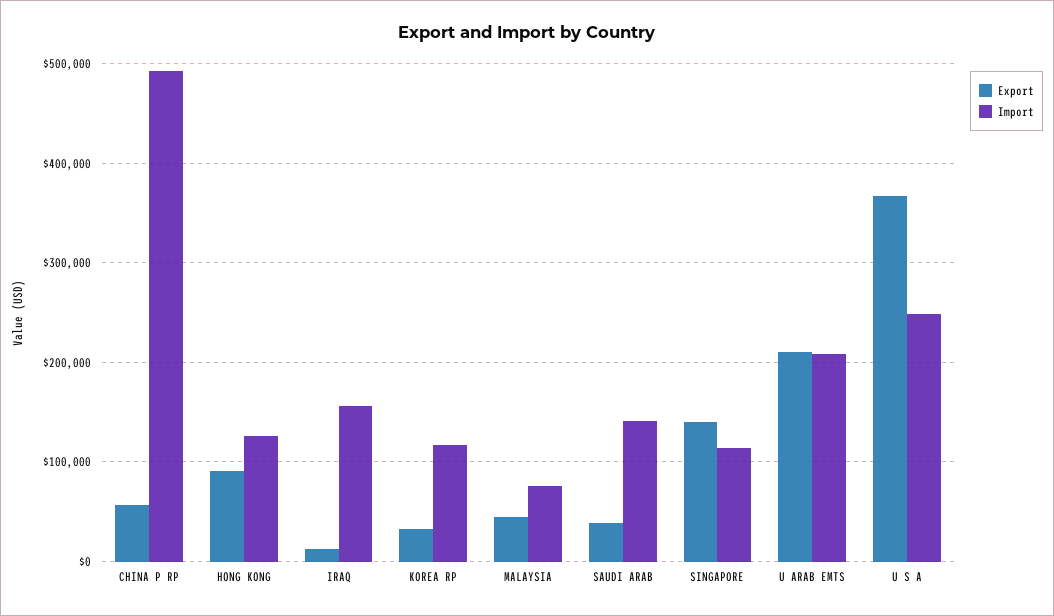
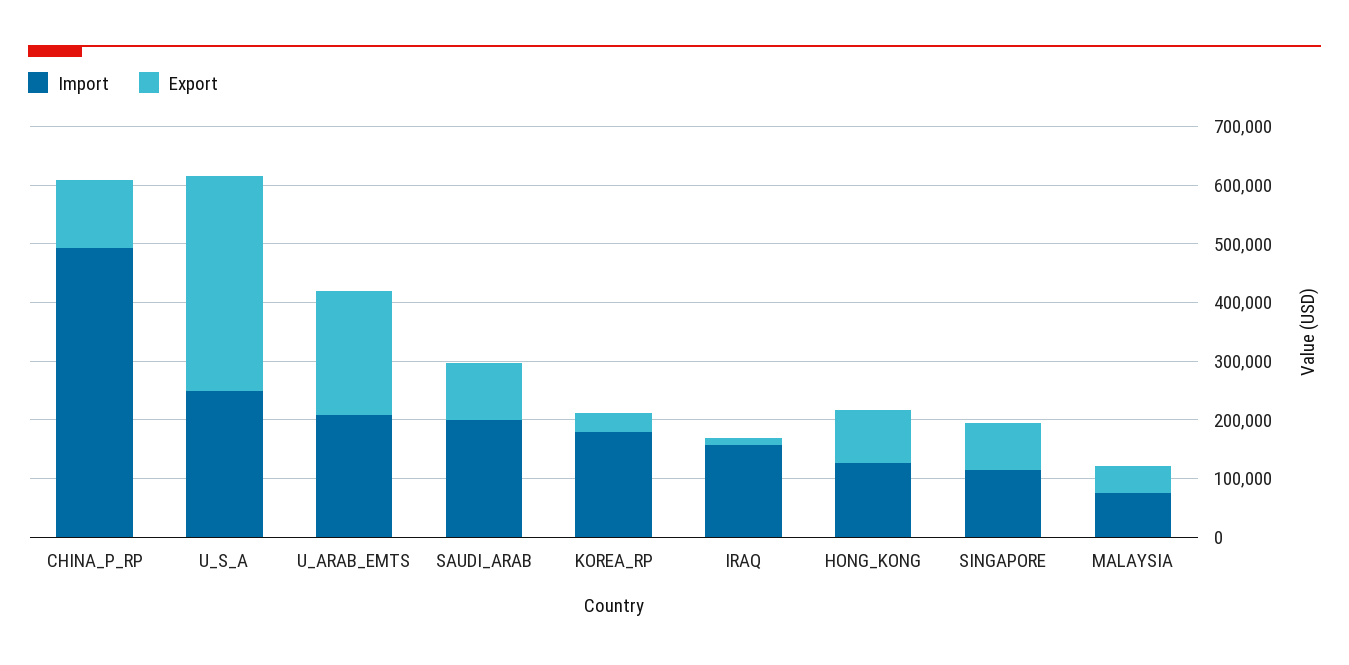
Export, CHINA P RP: 60000 -> 120000
Import, KOREA RP: 120000 -> 180000
Export, SAUDI ARAB: 40000 -> 100000
Import, SAUDI ARAB: 140000 -> 200000
Export, SINGAPORE: 140000 -> 80000

